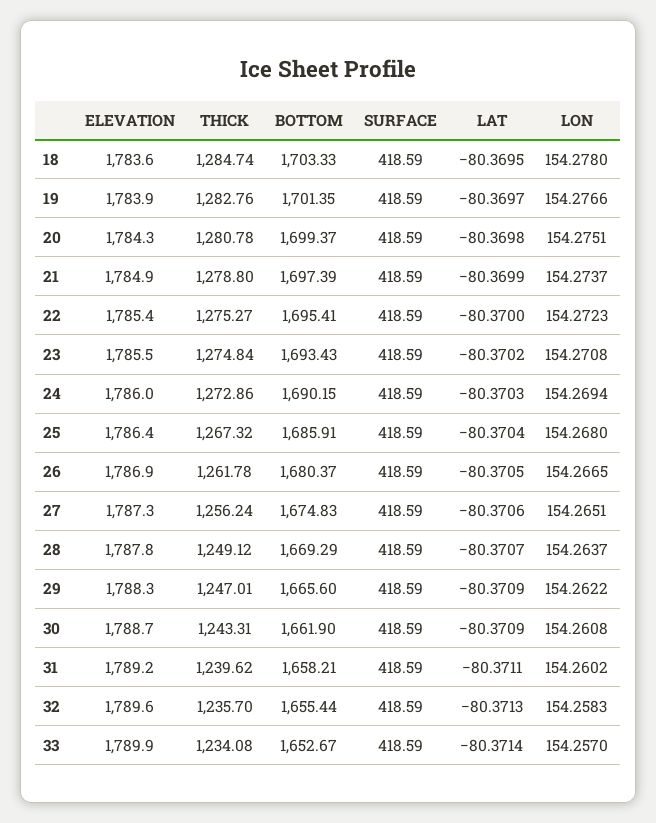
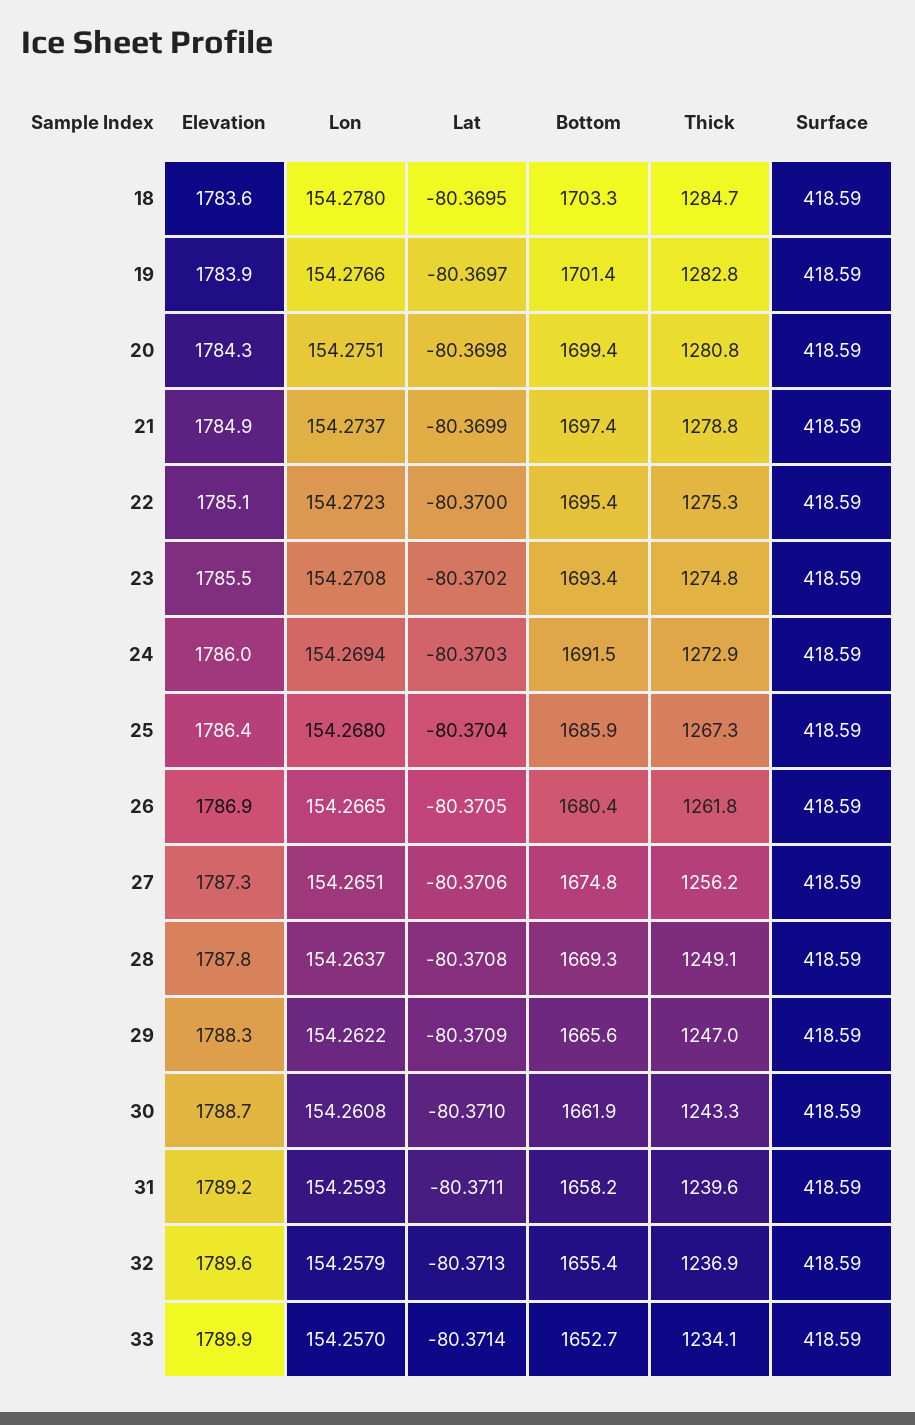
ELEVATION, 22: 1785.4 -> 1785.1
BOTTOM, 24: 1690.15 -> 1691.5
LAT, 28: -80.3707 -> -80.3708
LAT, 30: -80.3709 -> -80.371
LON, 31: 154.2602 -> 154.2593
THICK, 32: 1235.7 -> 1236.9
LON, 32: 154.2583 -> 154.2579

